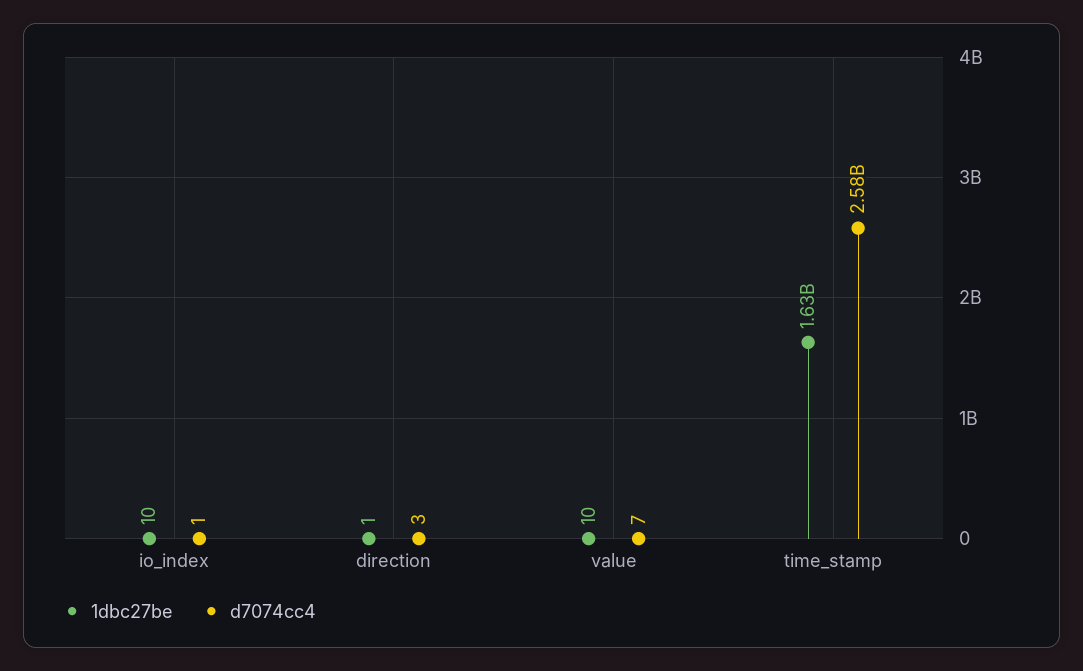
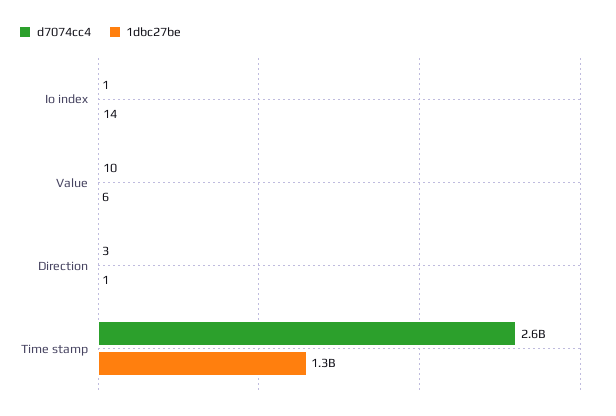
1dbc27be, io_index: 10 -> 14
1dbc27be, value: 10 -> 6
d7074cc4, value: 7 -> 10
1dbc27be, time_stamp: 1630000000 -> 1300000000

